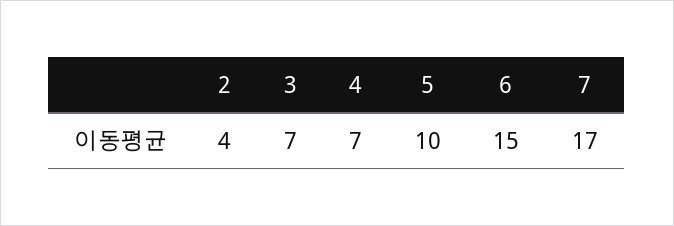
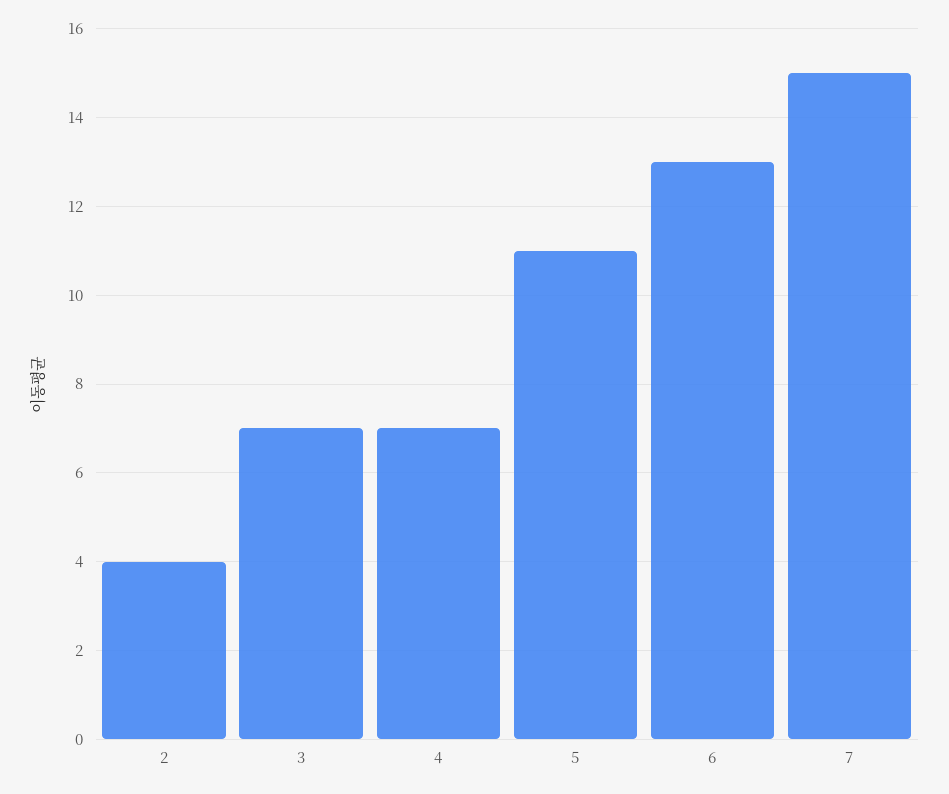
5: 10 -> 11
6: 15 -> 13
7: 17 -> 15

